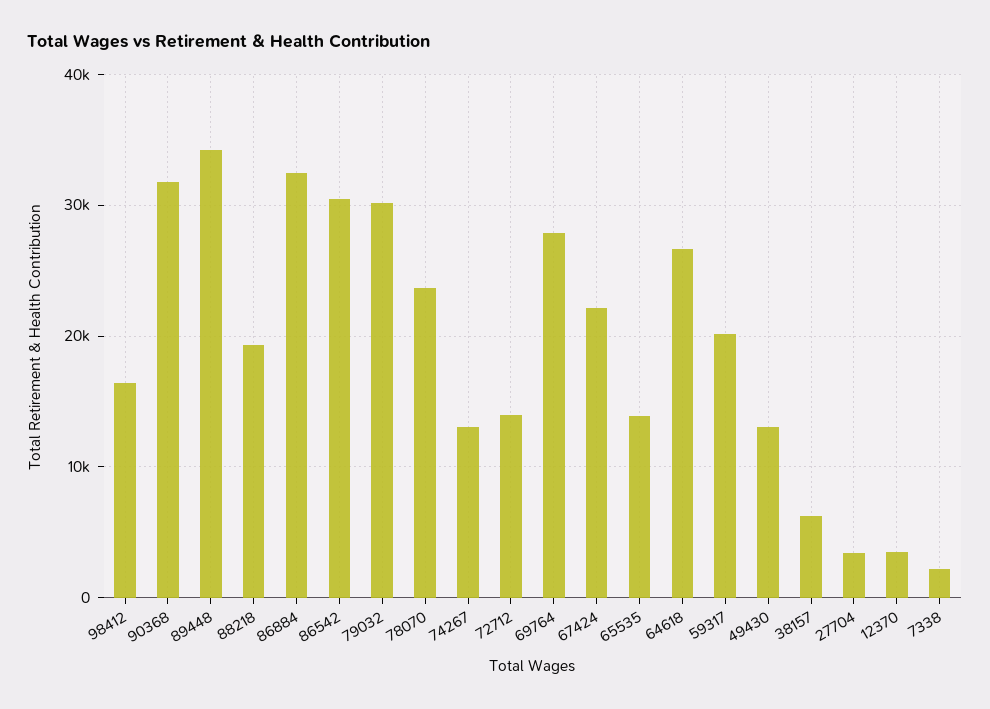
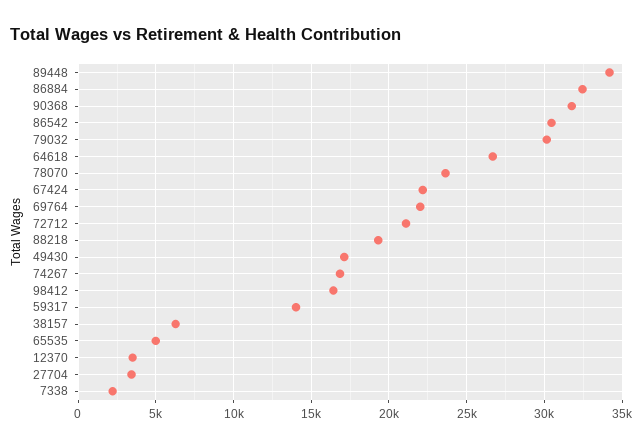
74267: 13000 -> 17000
72712: 14000 -> 21000
69764: 28000 -> 22000
65535: 14000 -> 5000
59317: 20000 -> 14000
49430: 13000 -> 17000

